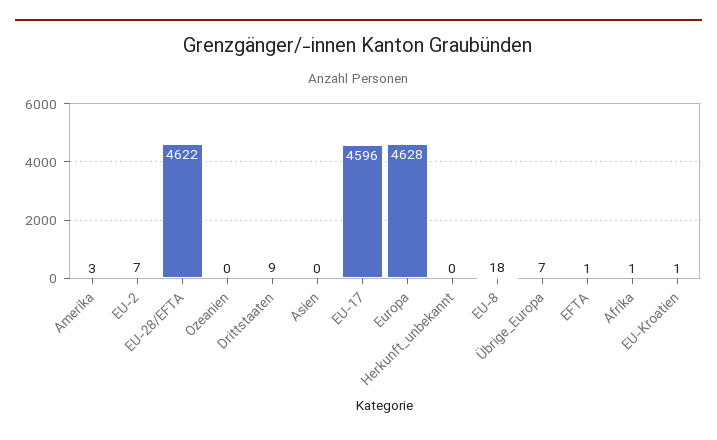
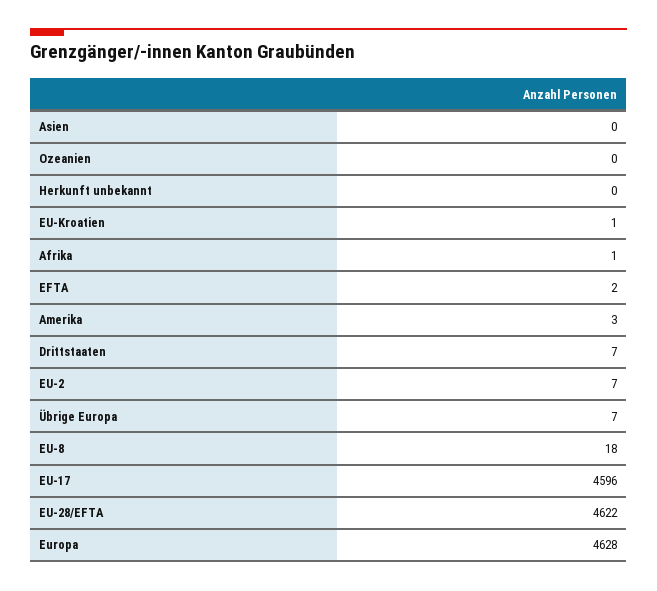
Drittstaaten: 9 -> 7
EFTA: 1 -> 2

